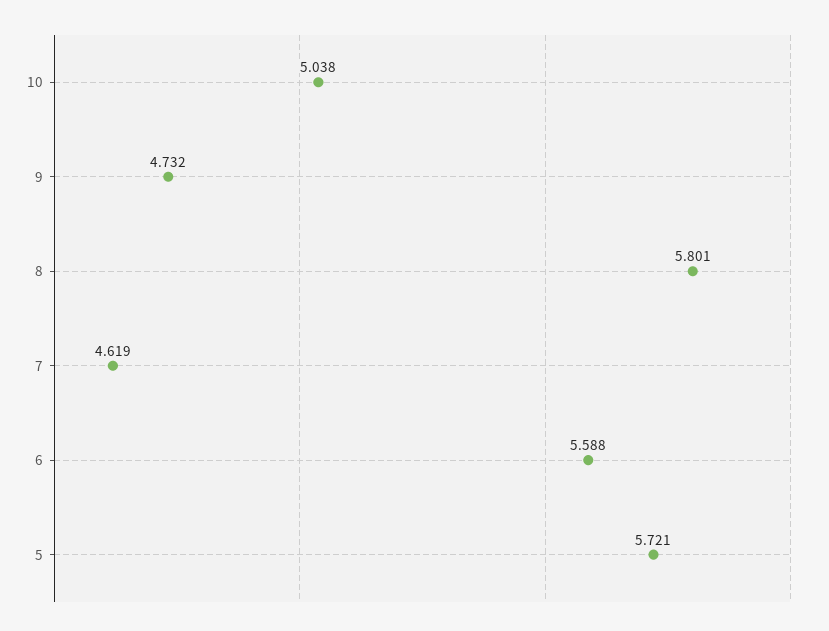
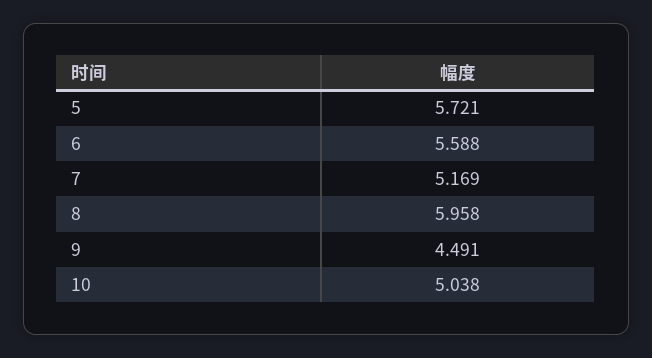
9: 4.732 -> 4.491
8: 5.801 -> 5.958
7: 4.619 -> 5.169

